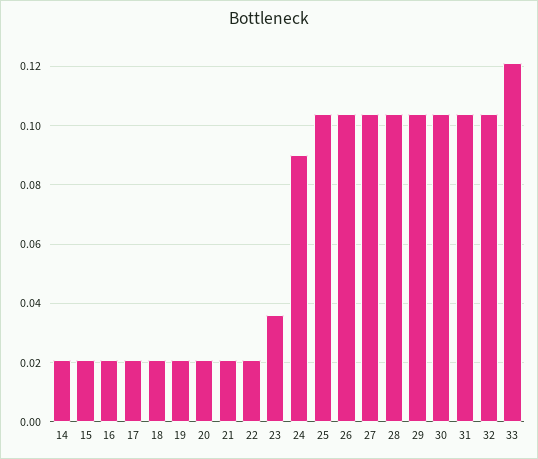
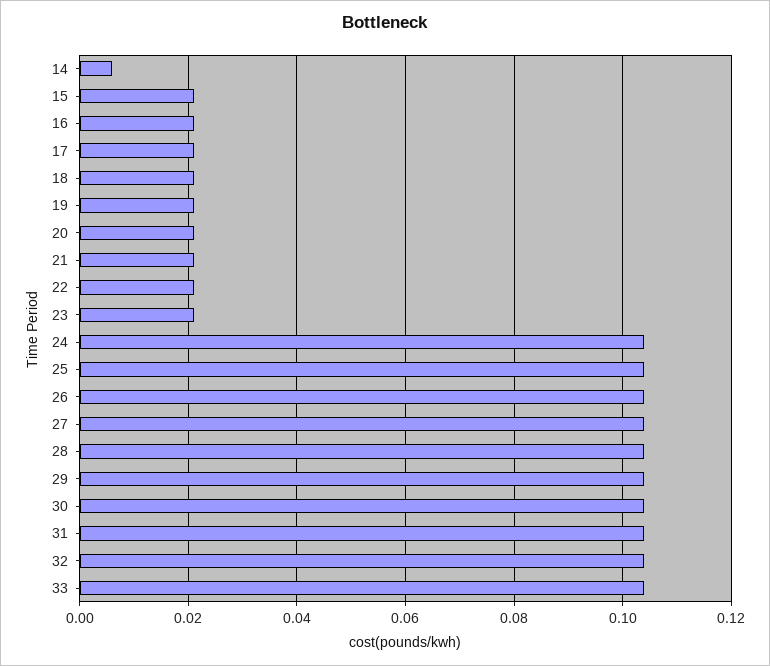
14: 0.02 -> 0.005
23: 0.035 -> 0.02
24: 0.09 -> 0.105
33: 0.12 -> 0.105

